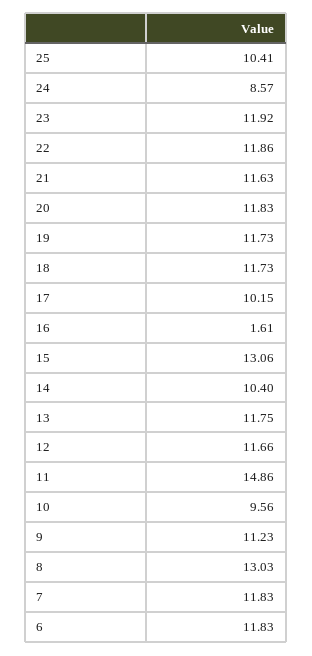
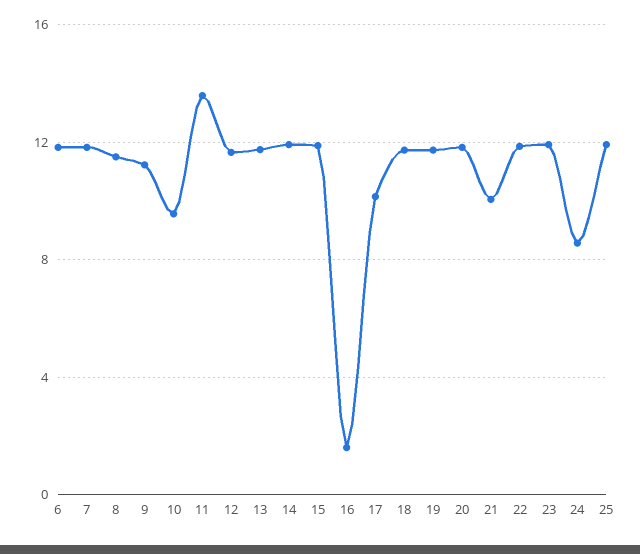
25: 10.41 -> 12
21: 11.63 -> 10
15: 13.06 -> 12
14: 10.4 -> 12
11: 14.86 -> 13.5
8: 13.03 -> 11.5

